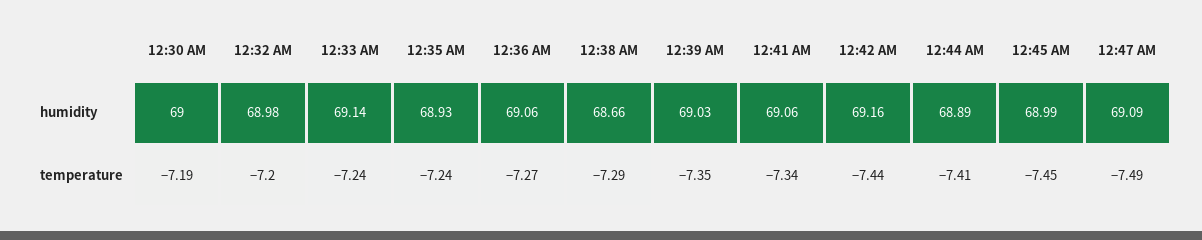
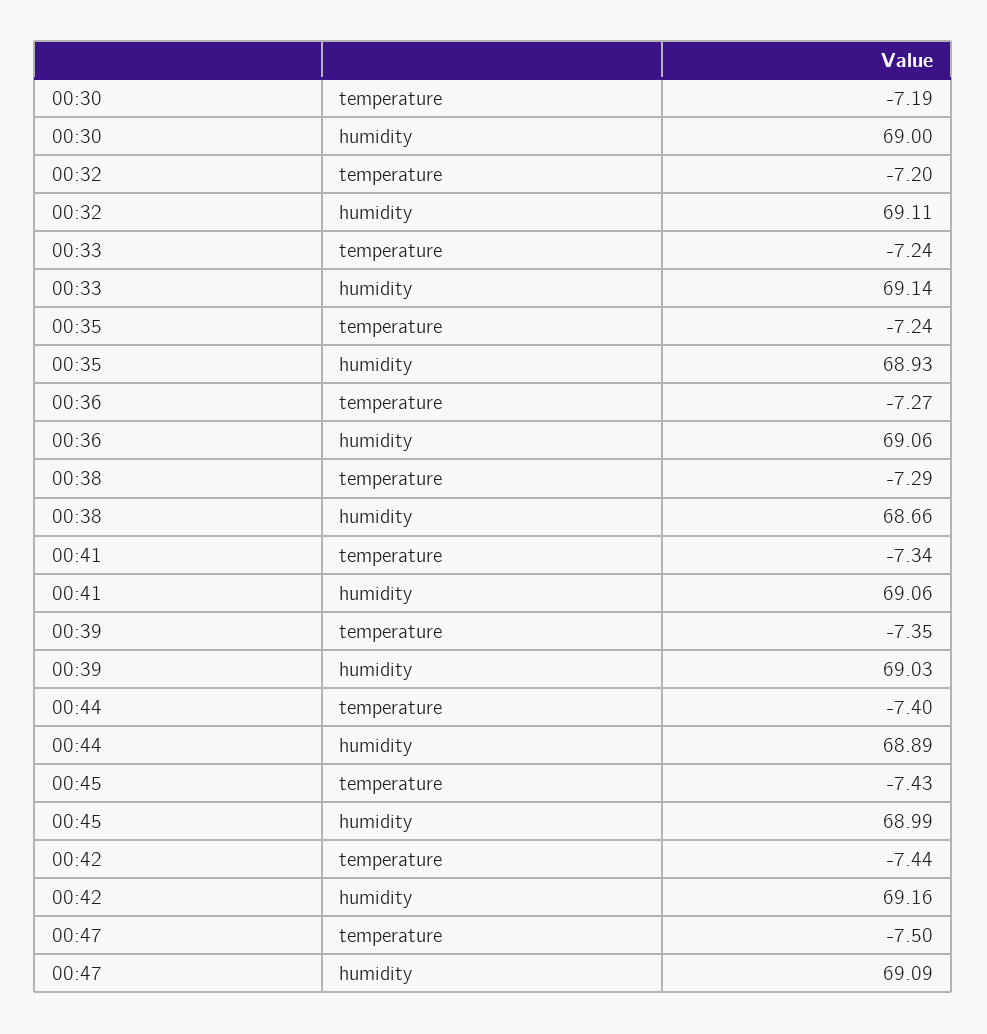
12:32 AM, humidity: 68.98 -> 69.11
12:44 AM, temperature: -7.41 -> -7.4
12:45 AM, temperature: -7.45 -> -7.43
12:47 AM, temperature: -7.49 -> -7.5

